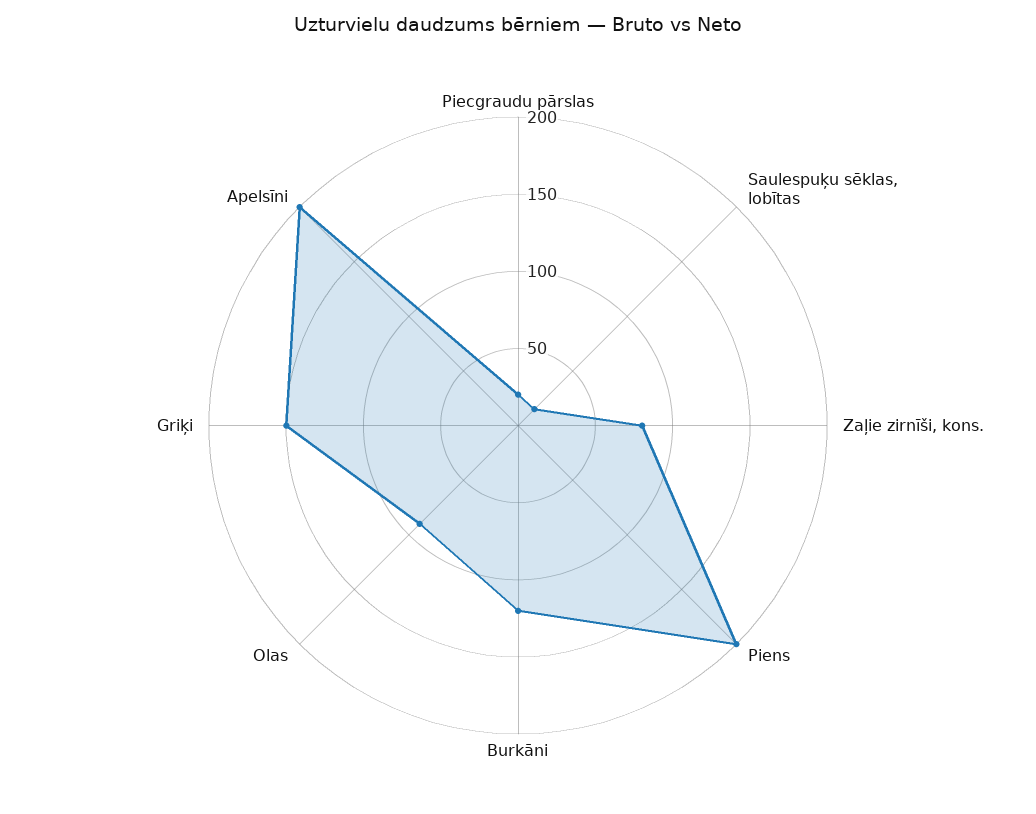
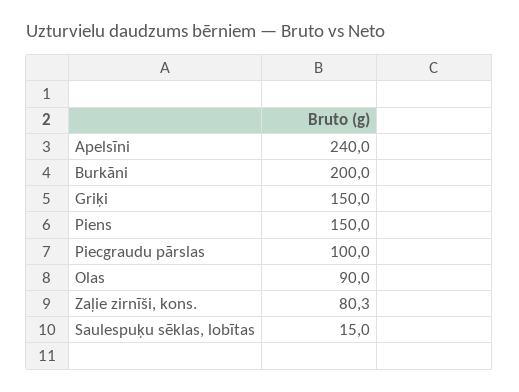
Piecgraudu pārslas: 20 -> 100
Piens: 200 -> 150
Burkāni: 120 -> 200
Apelsīni: 200 -> 240

